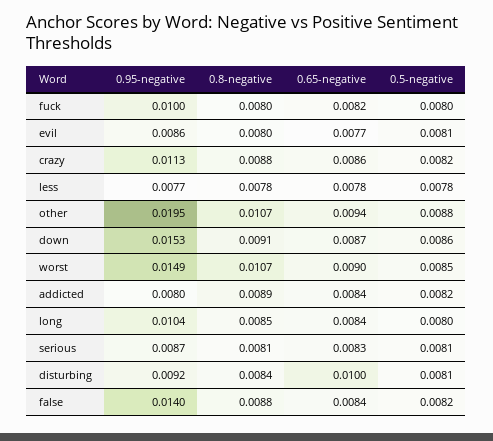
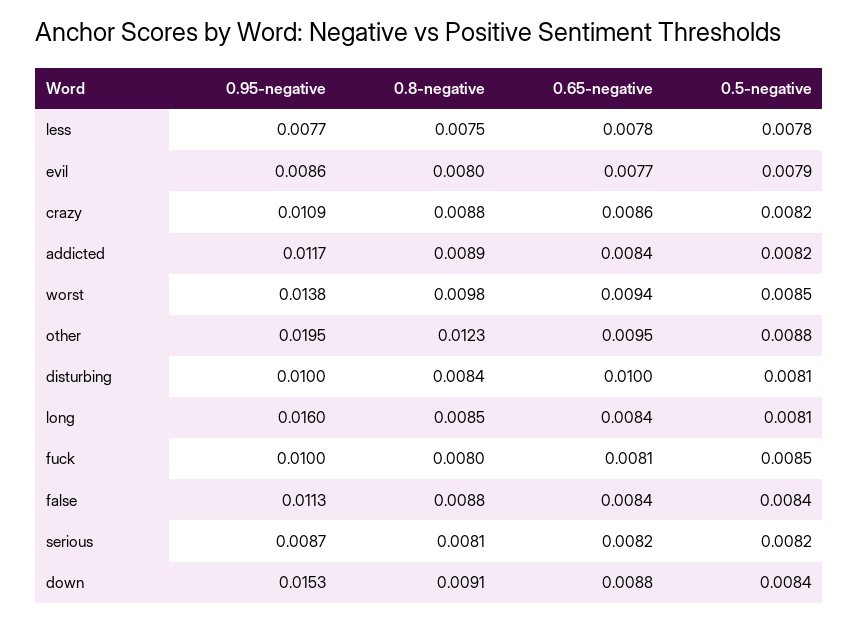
0.65-negative, fuck: 0.0082 -> 0.0081
0.5-negative, fuck: 0.008 -> 0.0085
0.5-negative, evil: 0.0081 -> 0.0079
0.95-negative, crazy: 0.0113 -> 0.0109
0.8-negative, less: 0.0078 -> 0.0075
0.8-negative, other: 0.0107 -> 0.0123
0.65-negative, other: 0.0094 -> 0.0095
0.65-negative, down: 0.0087 -> 0.0088
0.5-negative, down: 0.0086 -> 0.0084
0.95-negative, worst: 0.0149 -> 0.0138
0.8-negative, worst: 0.0107 -> 0.0098
0.65-negative, worst: 0.009 -> 0.0094
0.95-negative, addicted: 0.008 -> 0.0117
0.95-negative, long: 0.0104 -> 0.016
0.5-negative, long: 0.008 -> 0.0081
0.65-negative, serious: 0.0083 -> 0.0082
0.5-negative, serious: 0.0081 -> 0.0082
0.95-negative, disturbing: 0.0092 -> 0.01
0.95-negative, false: 0.014 -> 0.0113
0.5-negative, false: 0.0082 -> 0.0084

